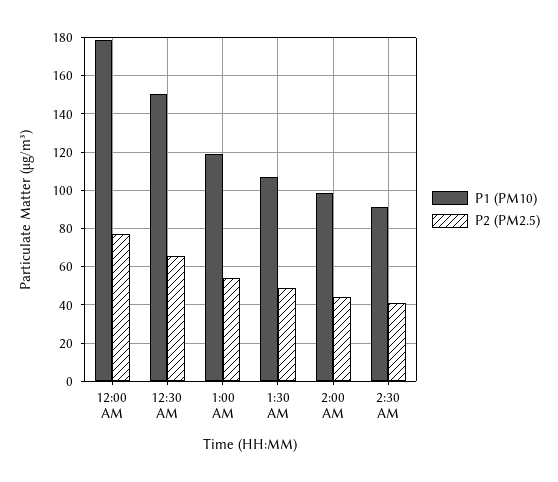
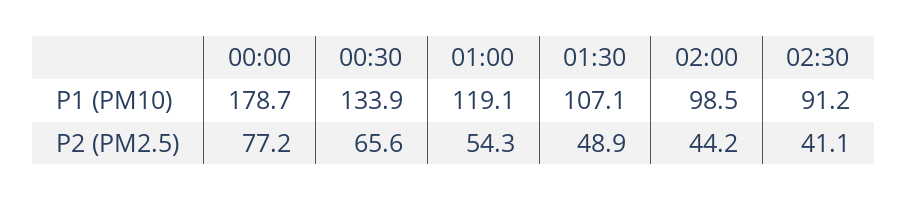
P1 (PM10), 12:30 AM: 150 -> 133.9

